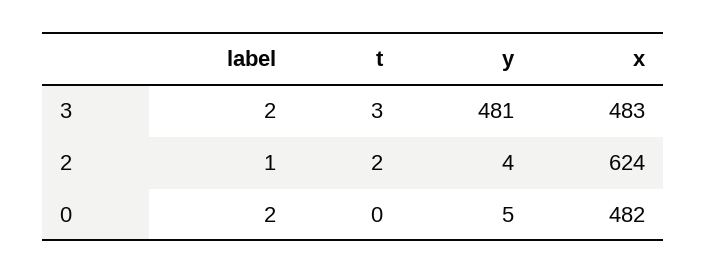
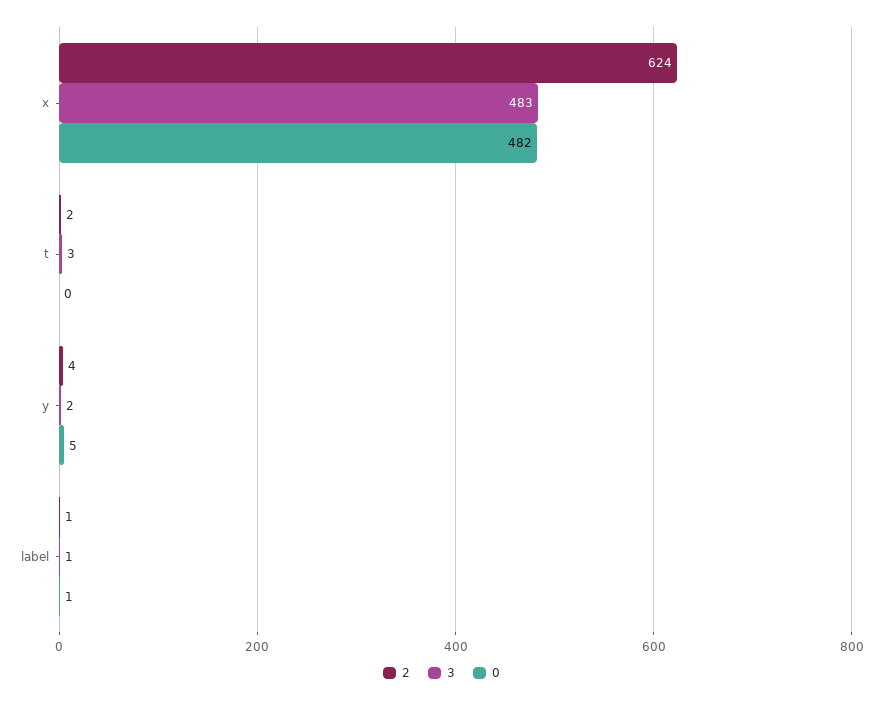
3, label: 2 -> 1
3, y: 481 -> 2
0, label: 2 -> 1

